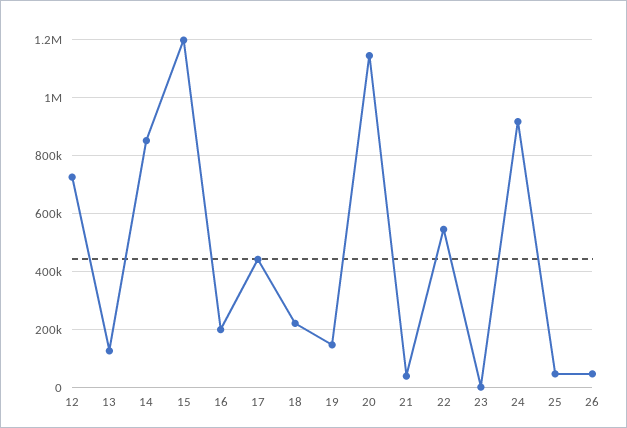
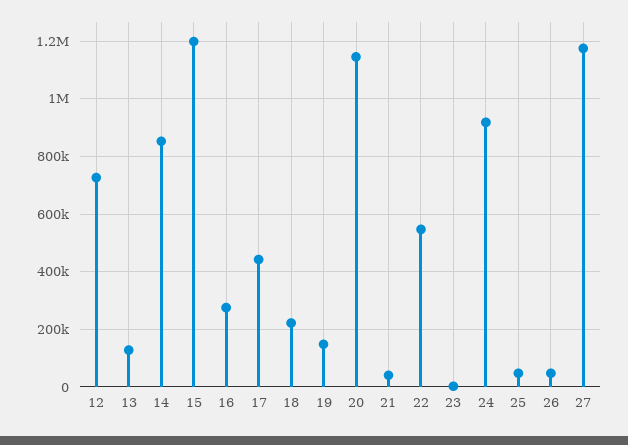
16: 200000 -> 275000
27: none -> 1175000

